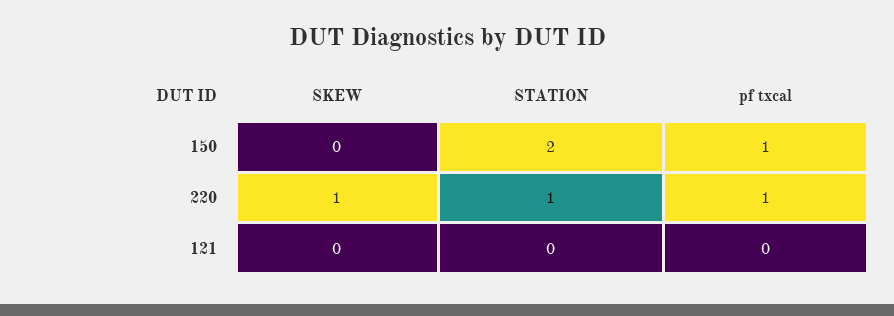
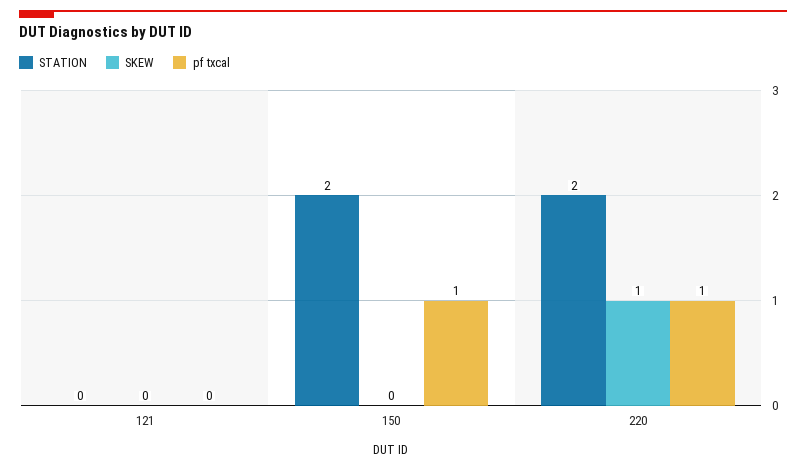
STATION, 220: 1 -> 2

